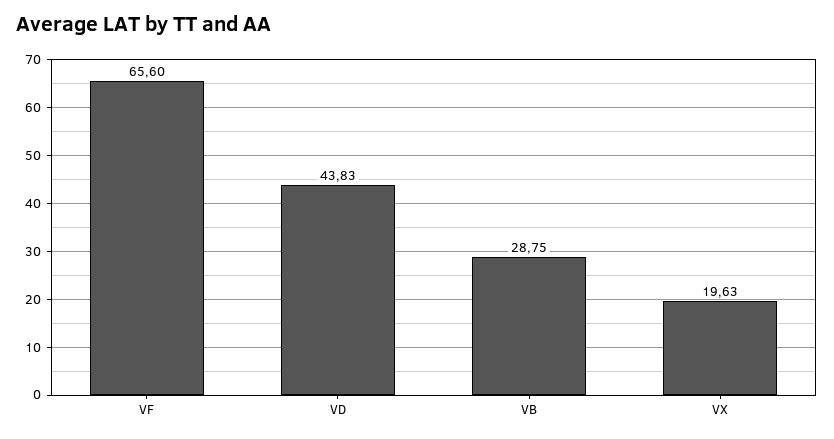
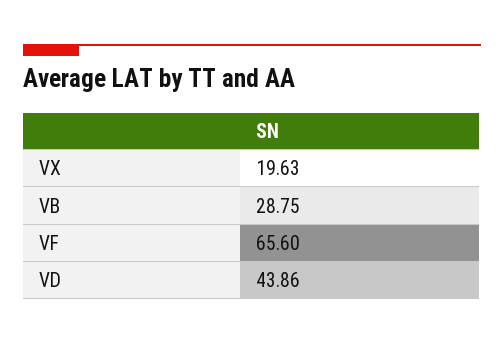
VD: 43.83 -> 43.86

